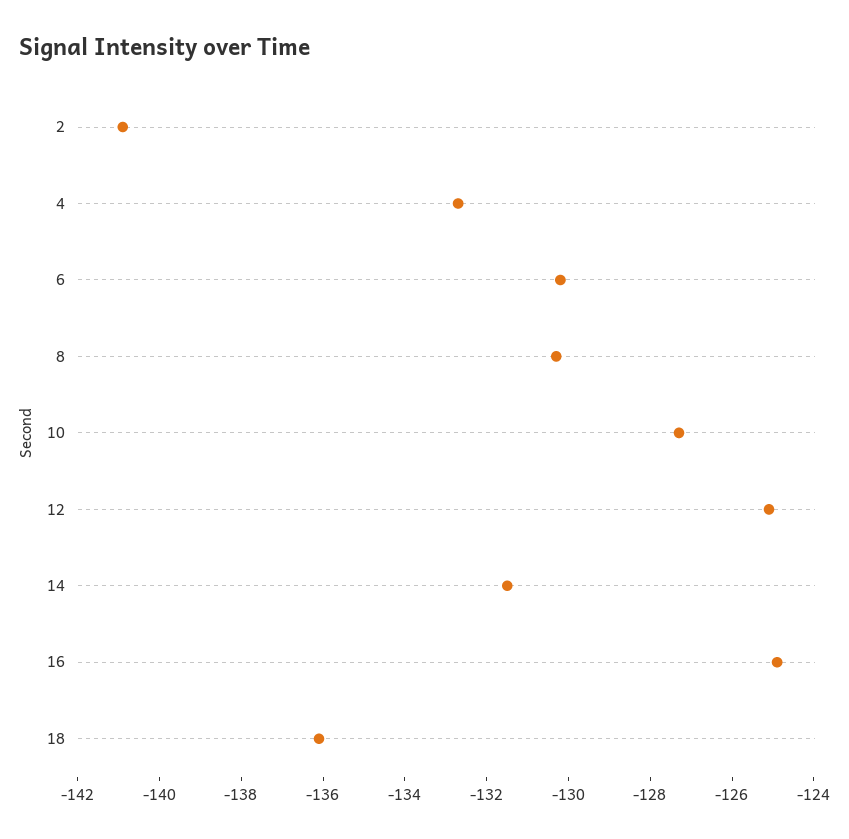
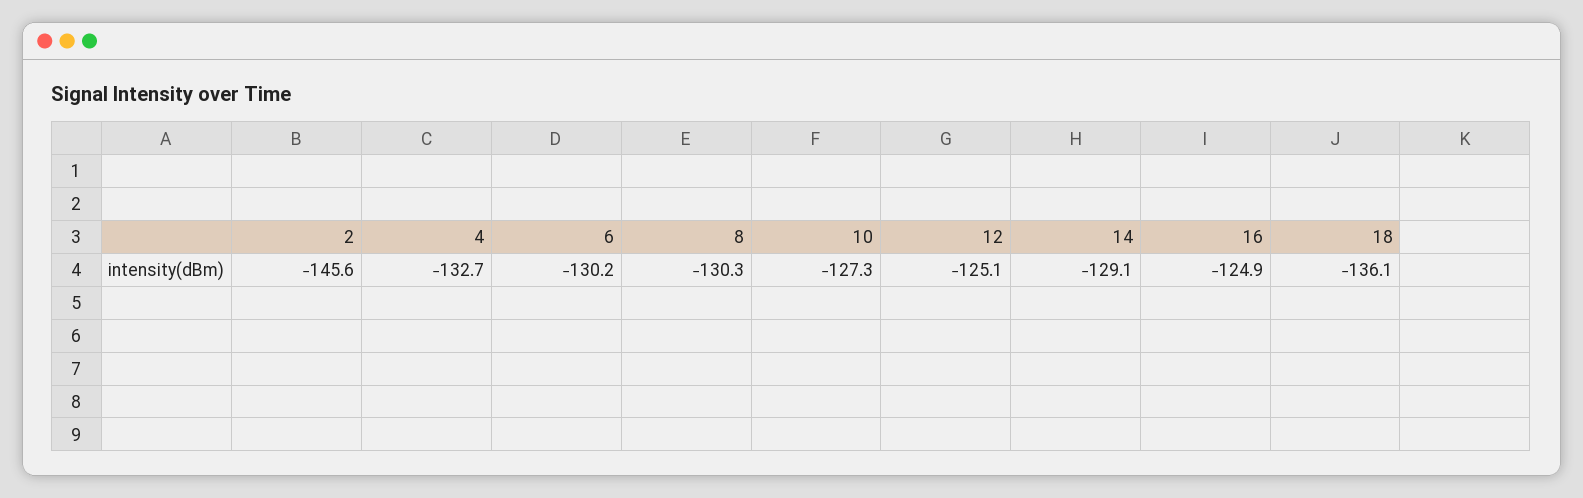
2: -141 -> -145.6
14: -131.5 -> -129.1

